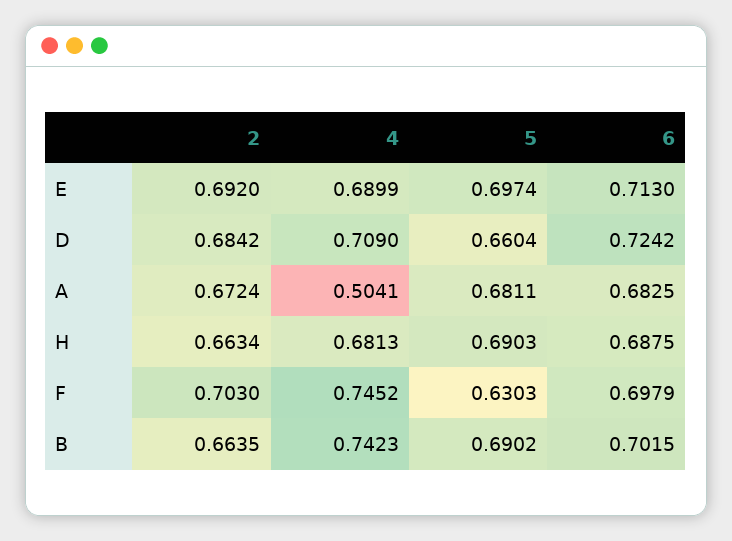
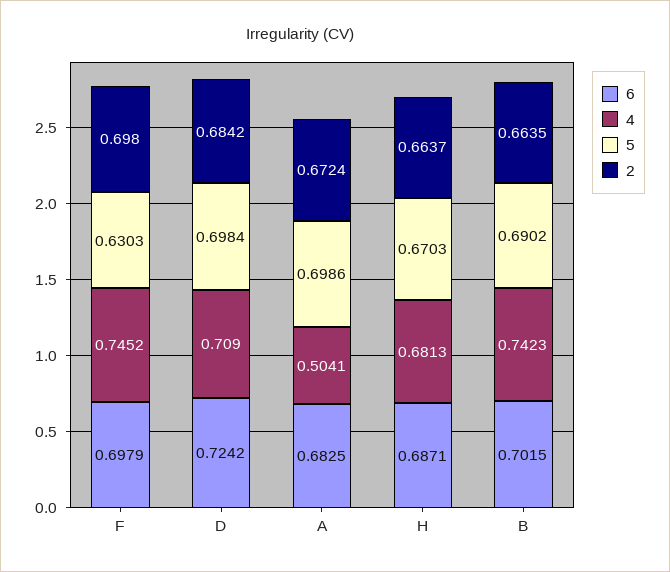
2, E: 0.692 -> none
4, E: 0.6899 -> none
5, E: 0.6974 -> none
6, E: 0.713 -> none
5, D: 0.6604 -> 0.6984
5, A: 0.6811 -> 0.6986
2, H: 0.6634 -> 0.6637
5, H: 0.6903 -> 0.6703
6, H: 0.6875 -> 0.6871
2, F: 0.703 -> 0.698

